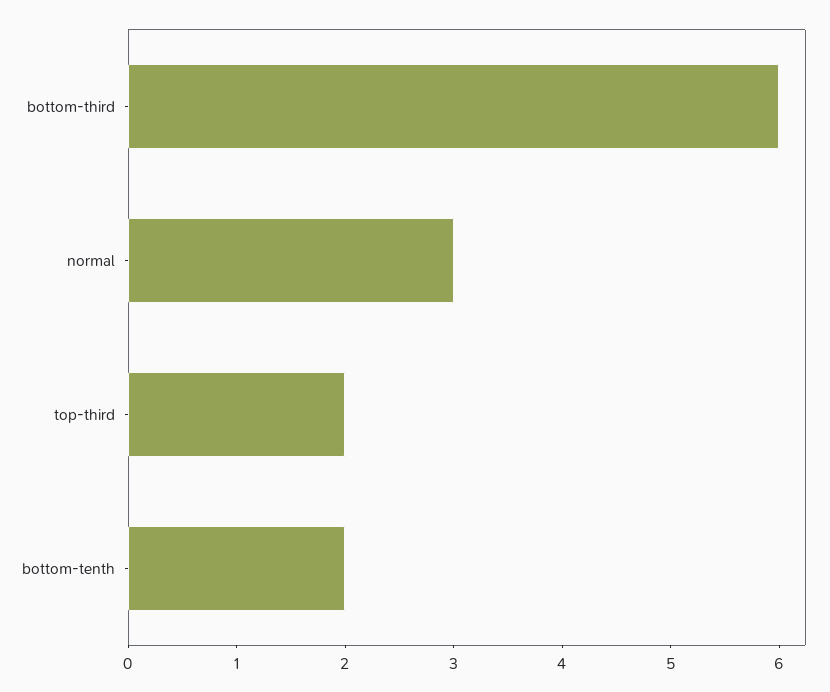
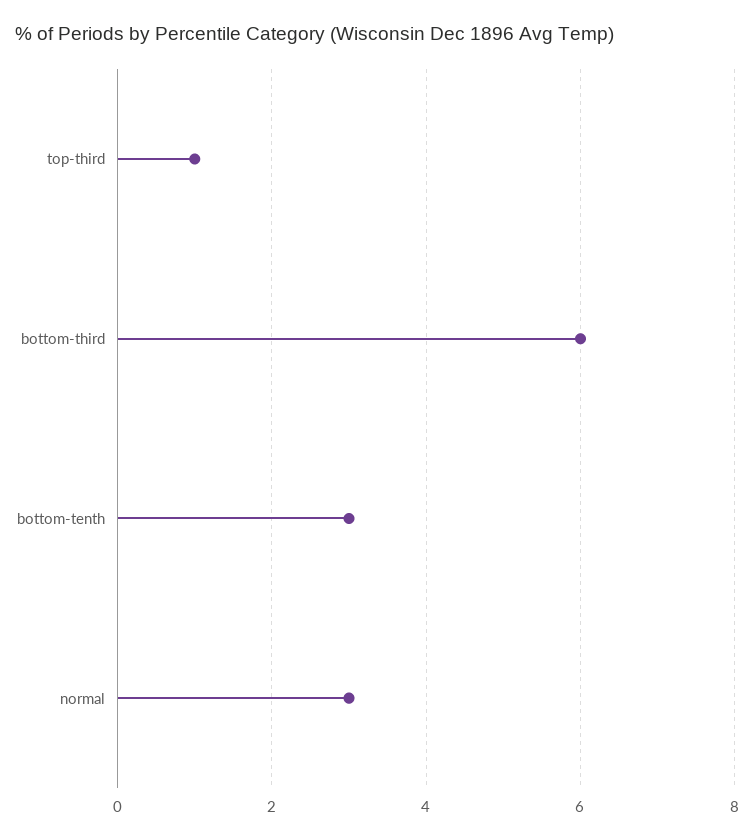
top-third: 2 -> 1
bottom-tenth: 2 -> 3

